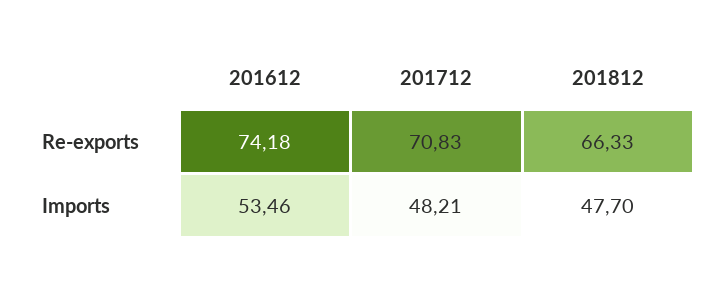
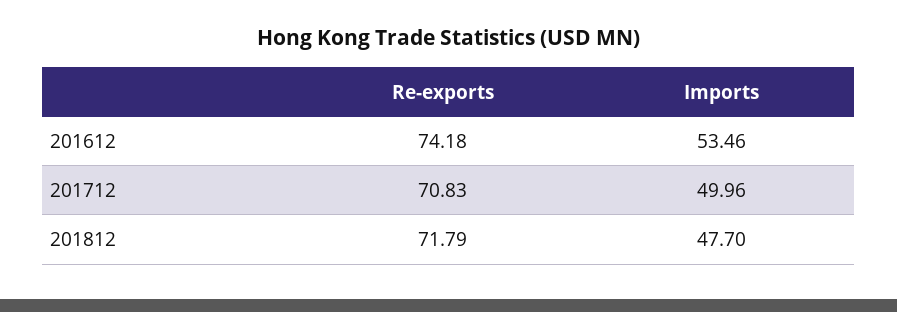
201812, Re-exports: 66.33 -> 71.79
201712, Imports: 48.21 -> 49.96

